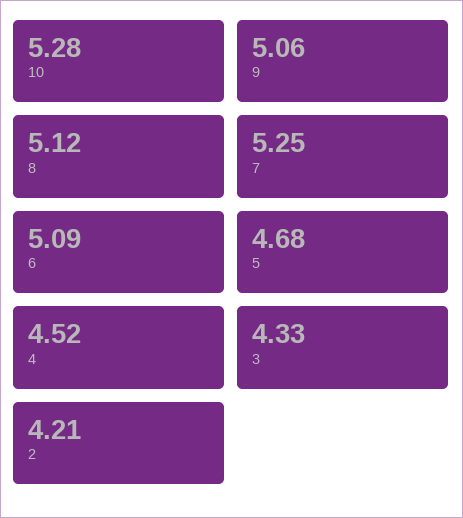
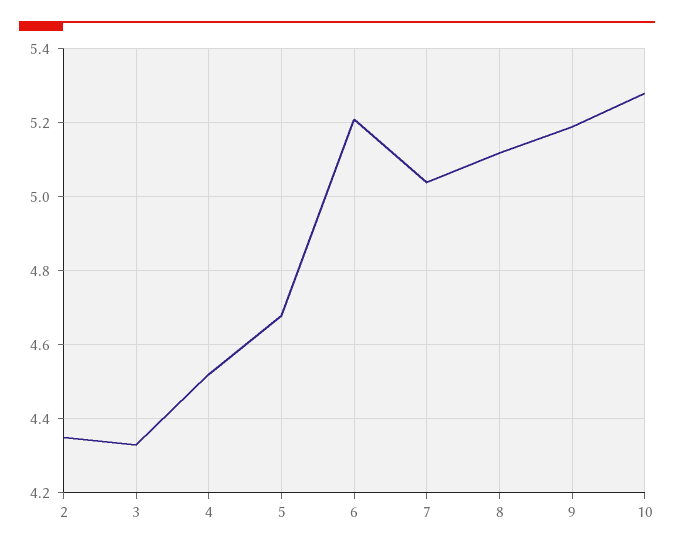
9: 5.06 -> 5.2
7: 5.25 -> 5.05
6: 5.09 -> 5.2
2: 4.21 -> 4.35

